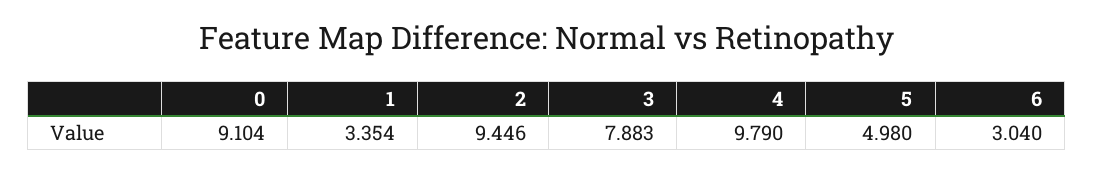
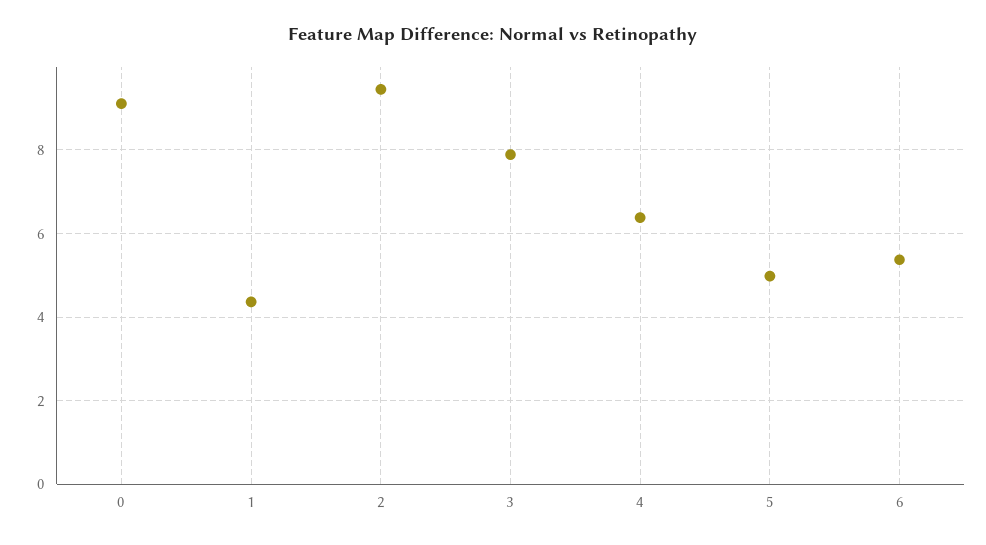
1: 3.354 -> 4.4
4: 9.79 -> 6.4
6: 3.04 -> 5.4

